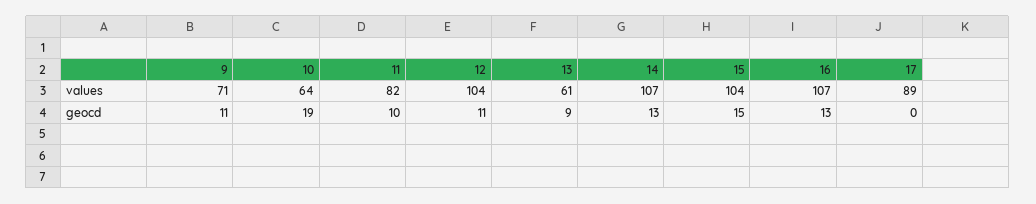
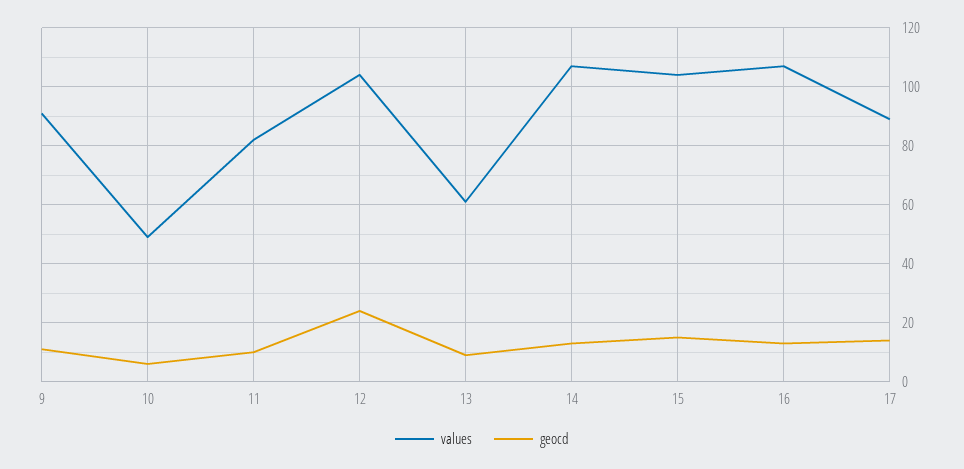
values, 9: 71 -> 90
values, 10: 64 -> 50
geocd, 10: 19 -> 5
geocd, 12: 11 -> 25
geocd, 17: 0 -> 15

